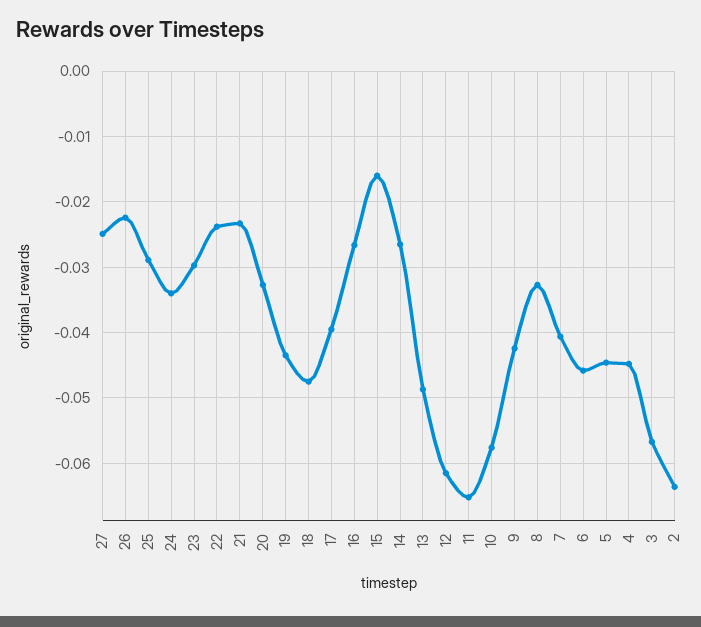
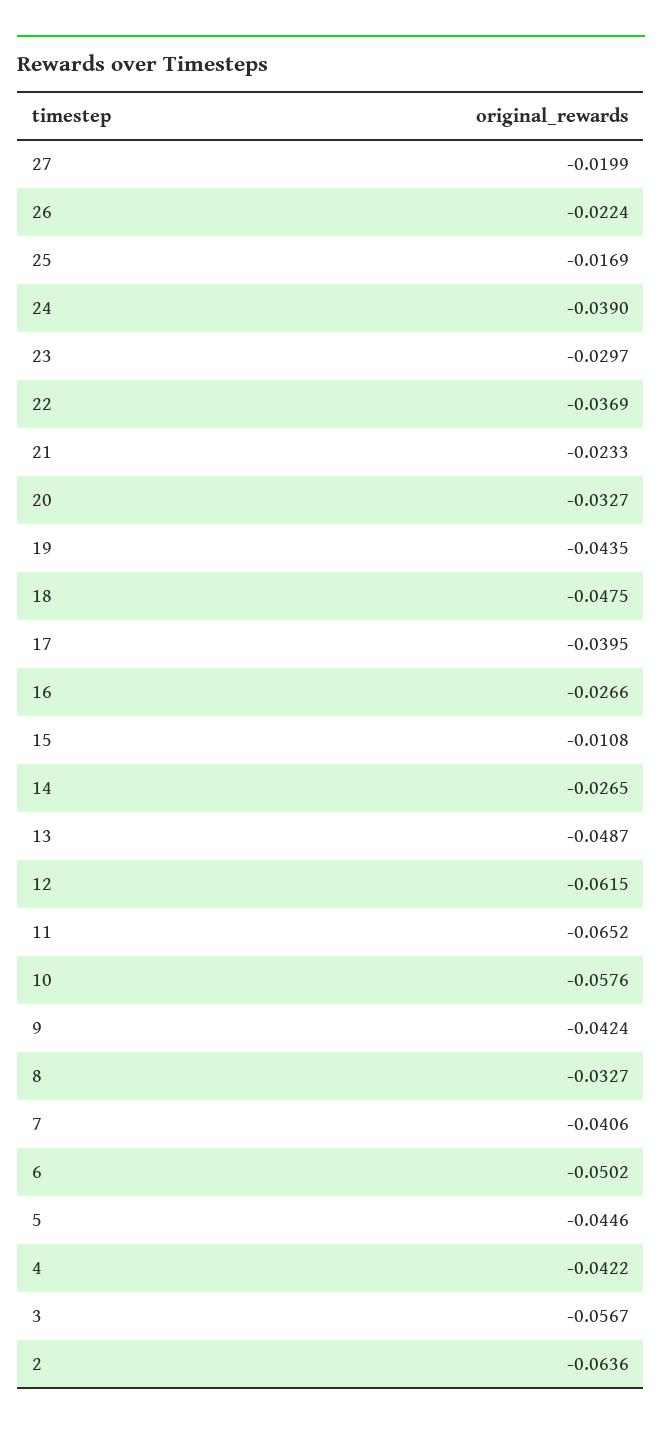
27: -0.025 -> -0.0199
25: -0.029 -> -0.0169
24: -0.034 -> -0.039
22: -0.024 -> -0.0369
15: -0.016 -> -0.0108
6: -0.046 -> -0.0502
4: -0.045 -> -0.0422

